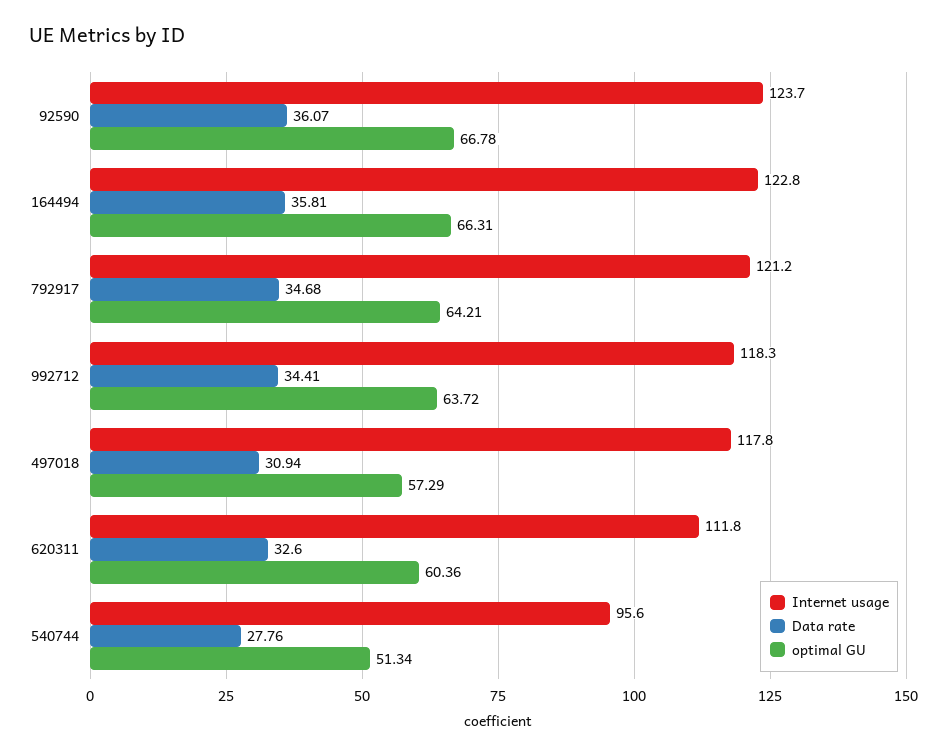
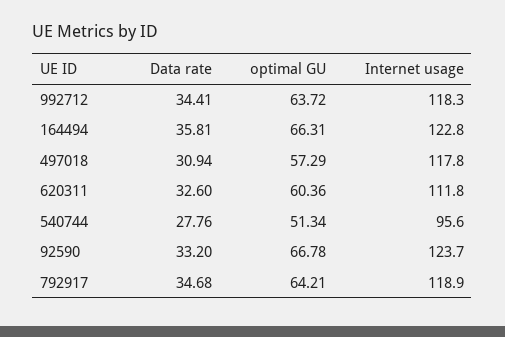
Data rate, 92590: 36.07 -> 33.2
Internet usage, 792917: 121.2 -> 118.9

